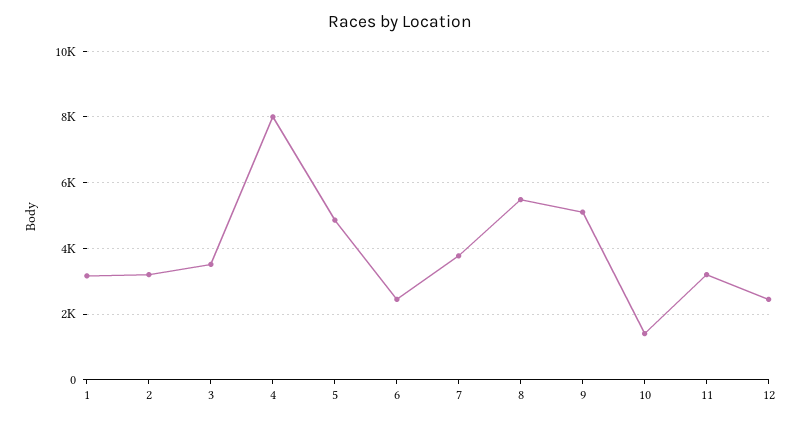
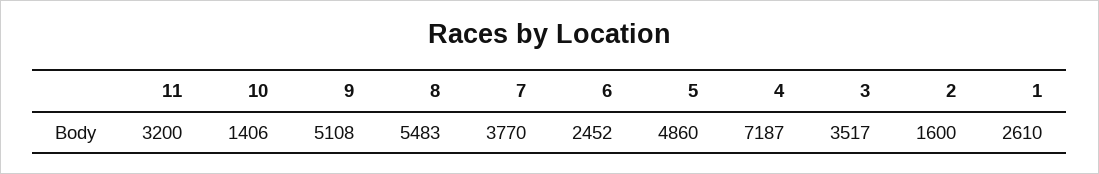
1: 3200 -> 2610
2: 3200 -> 1600
4: 8000 -> 7187
12: 2400 -> none

